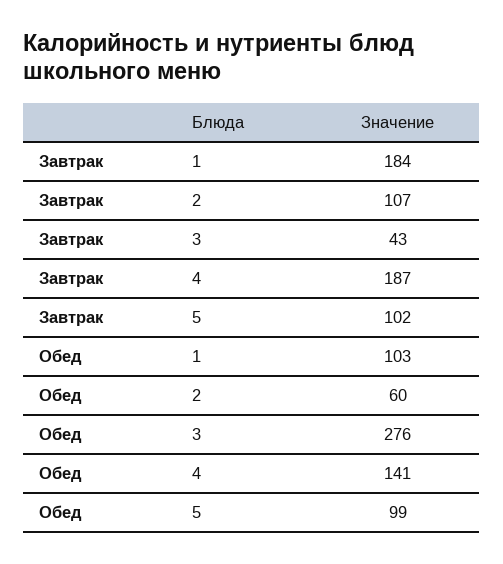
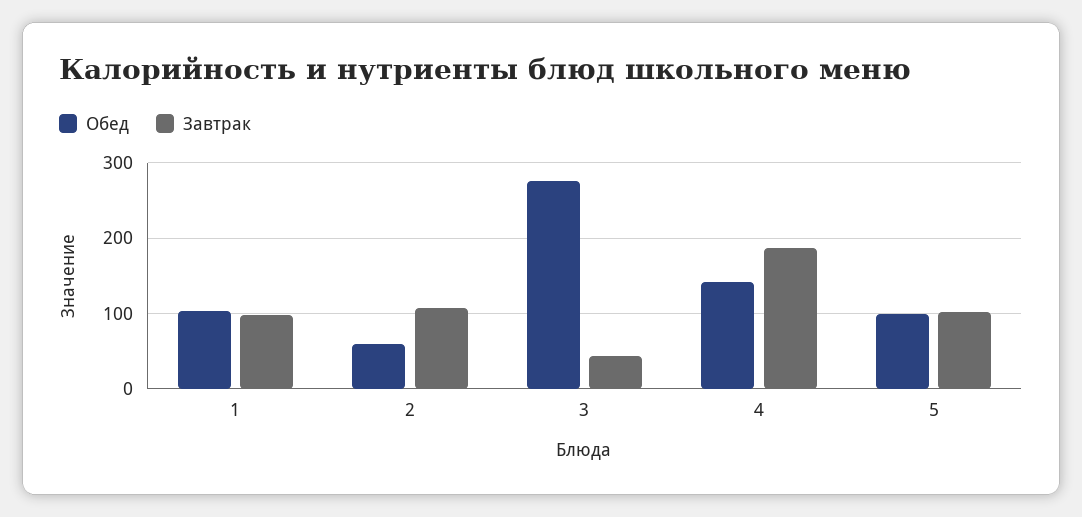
Завтрак, 1: 184 -> 100

